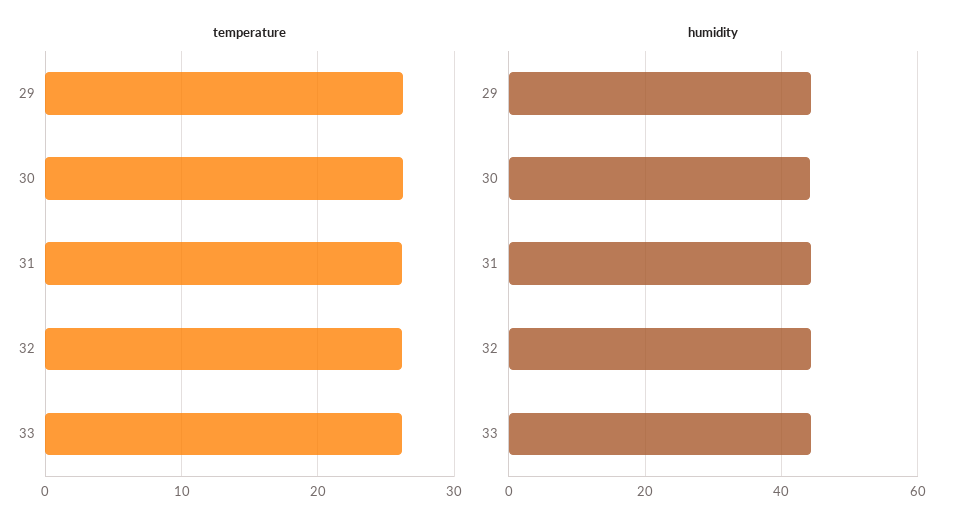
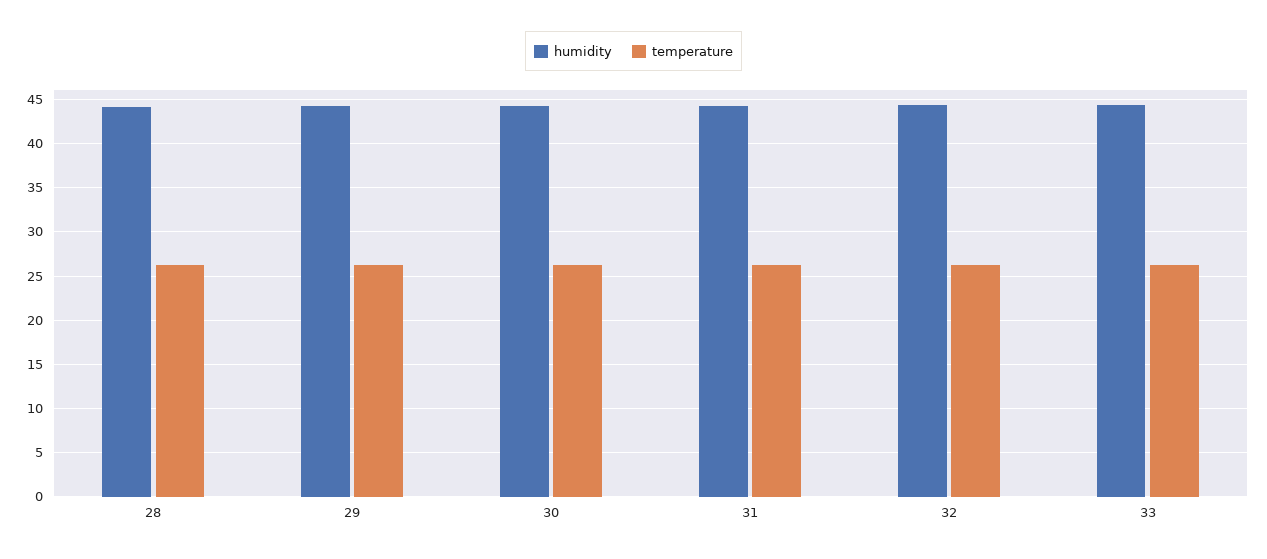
humidity, 28: none -> 44
temperature, 28: none -> 26

